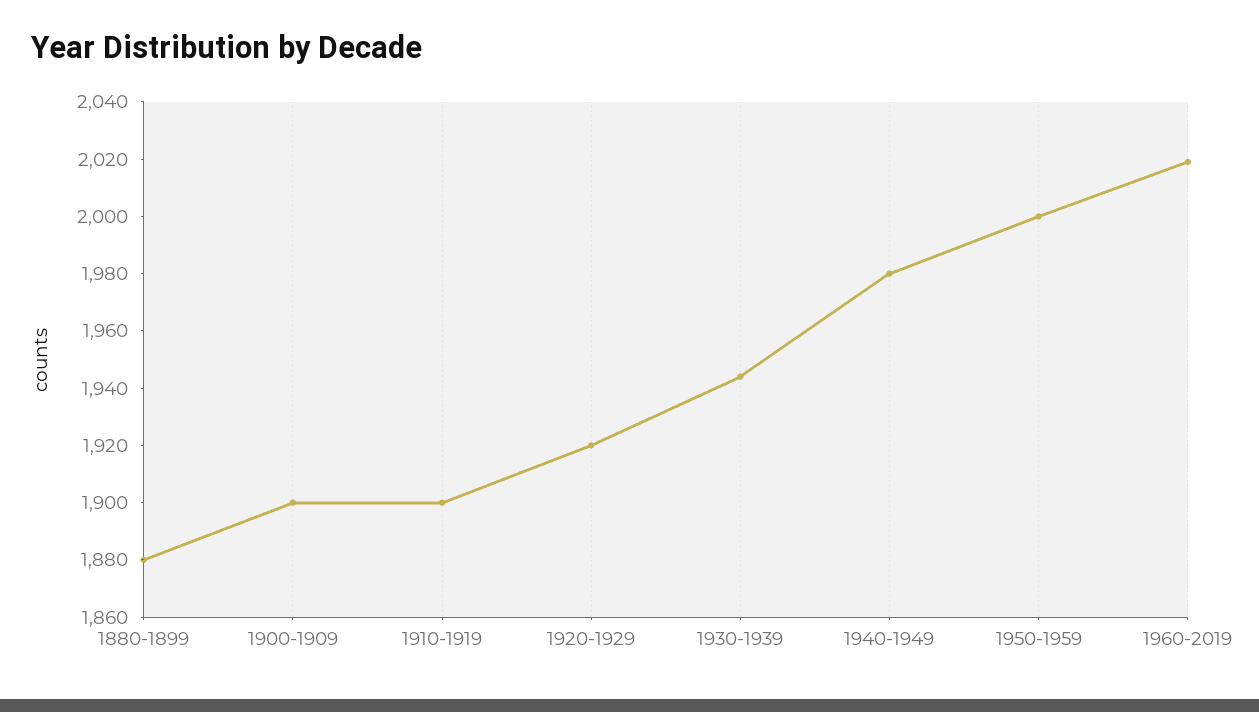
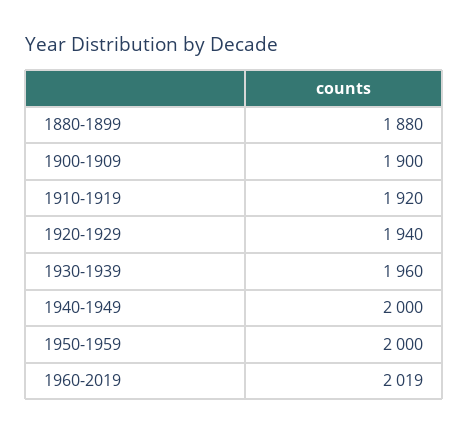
1910-1919: 1900 -> 1920
1920-1929: 1920 -> 1940
1930-1939: 1945 -> 1960
1940-1949: 1980 -> 2000

